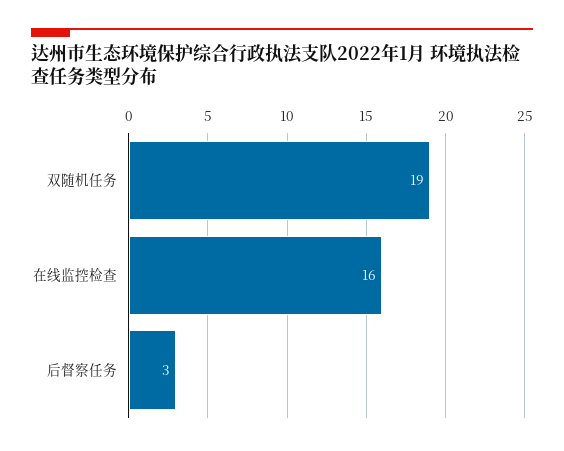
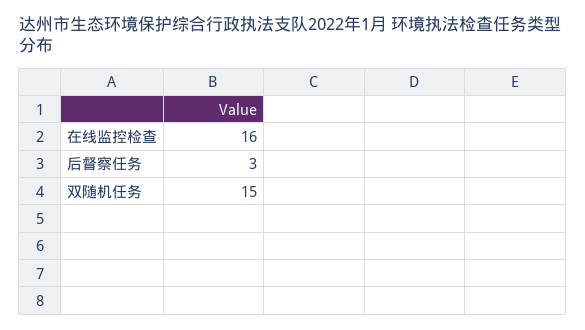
双随机任务: 19 -> 15

